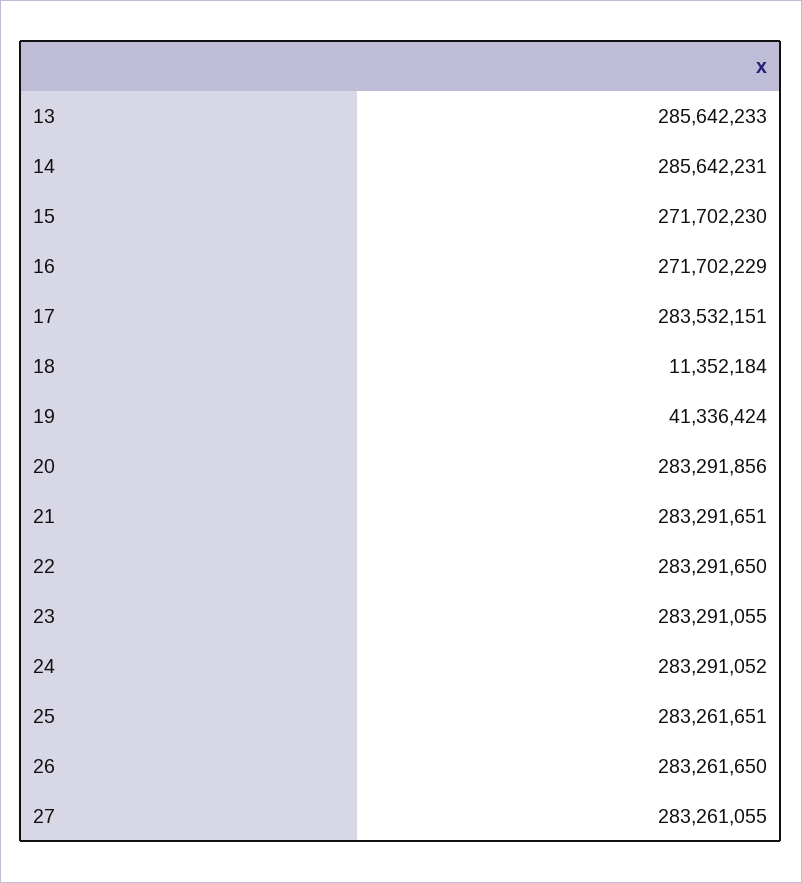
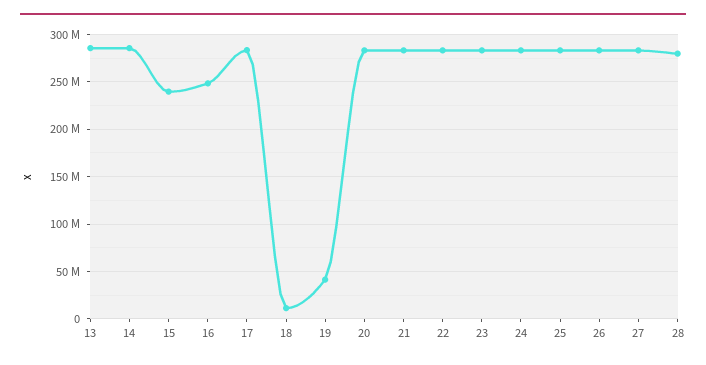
15: 271702230 -> 240000000
16: 271702229 -> 250000000
28: none -> 280000000

